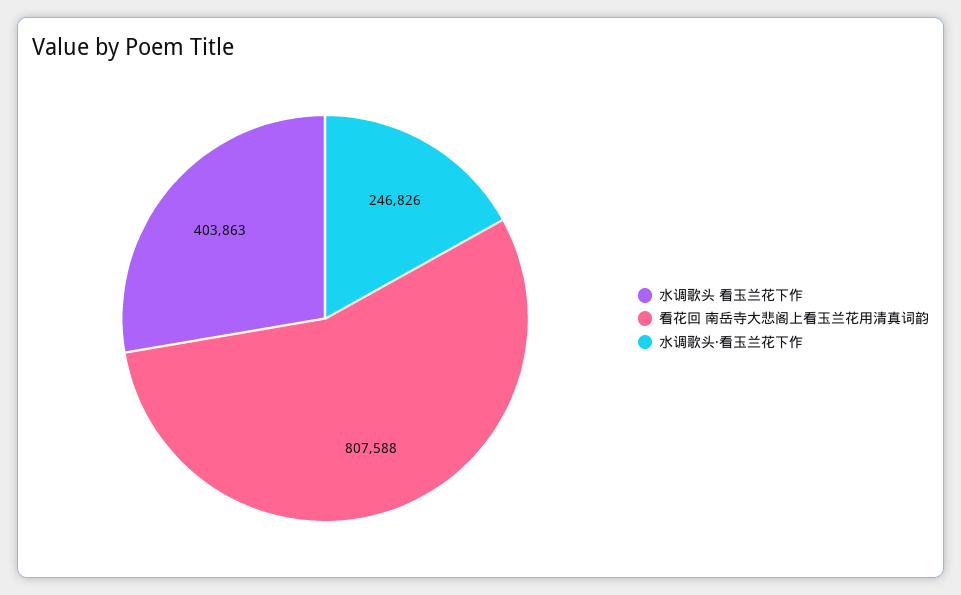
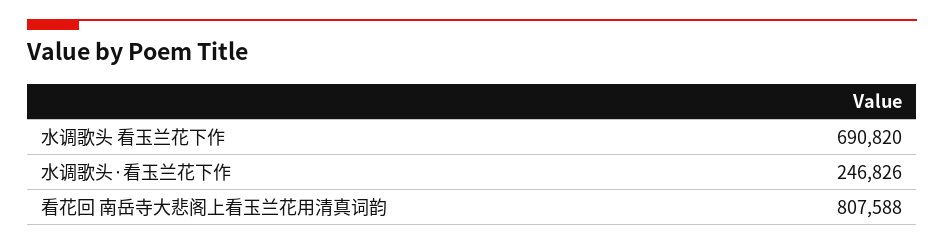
水调歌头 看玉兰花下作: 403863 -> 690820

